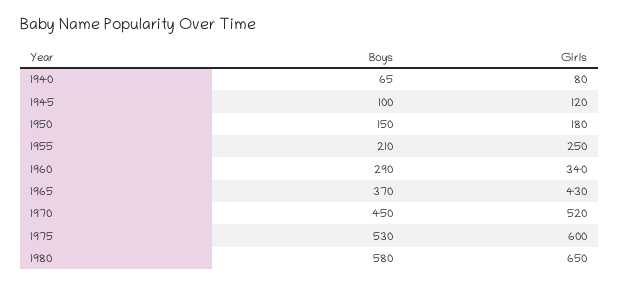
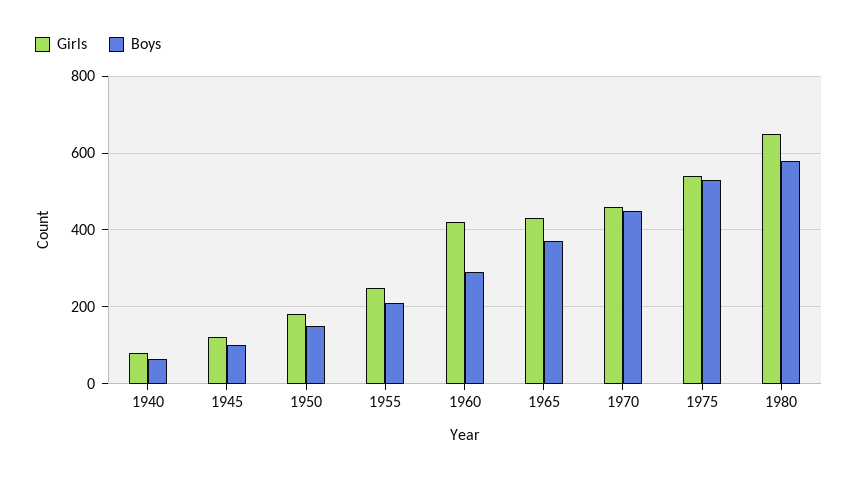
Girls, 1960: 340 -> 420
Girls, 1970: 520 -> 460
Girls, 1975: 600 -> 540

